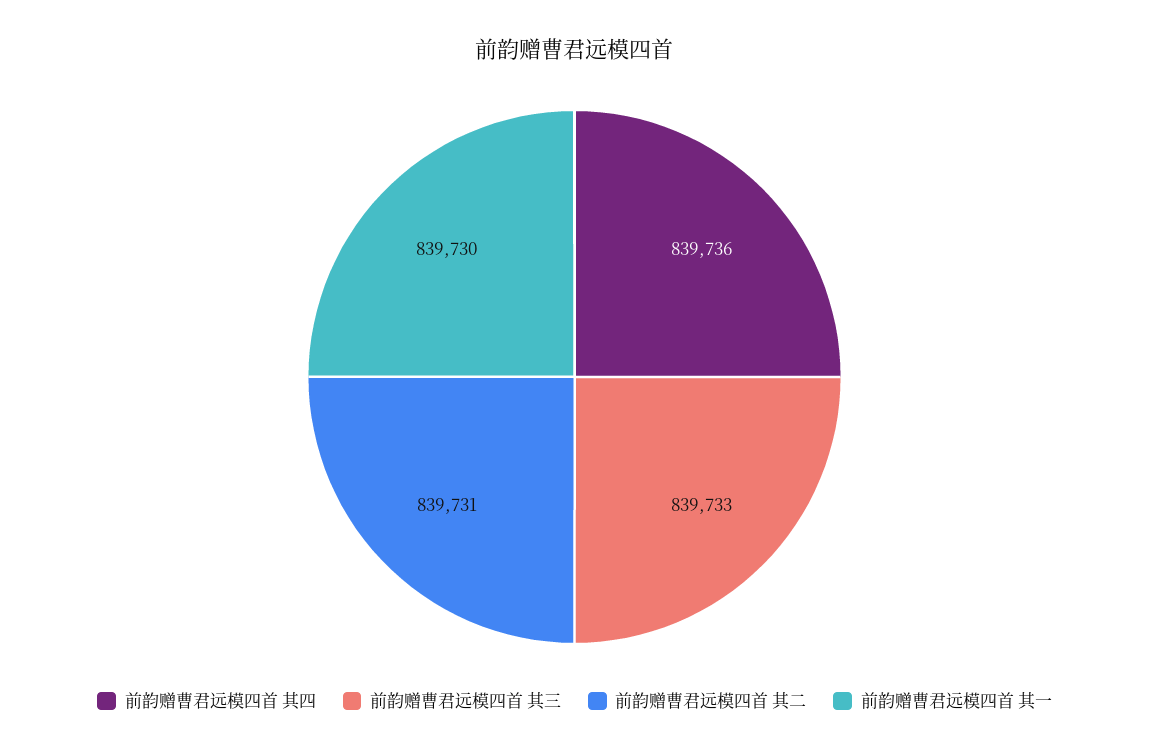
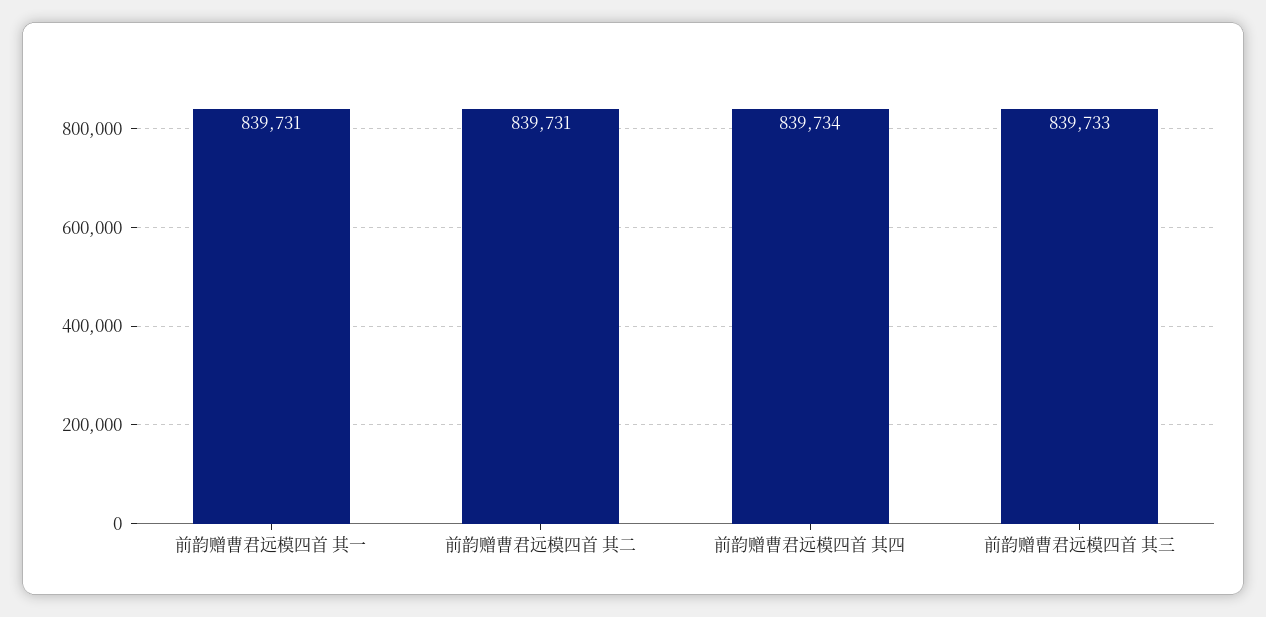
前韵赠曹君远模四首 其四: 839736 -> 839734
前韵赠曹君远模四首 其一: 839730 -> 839731

